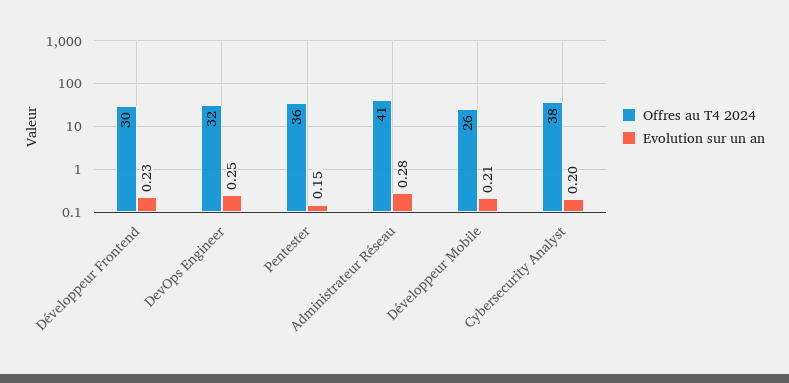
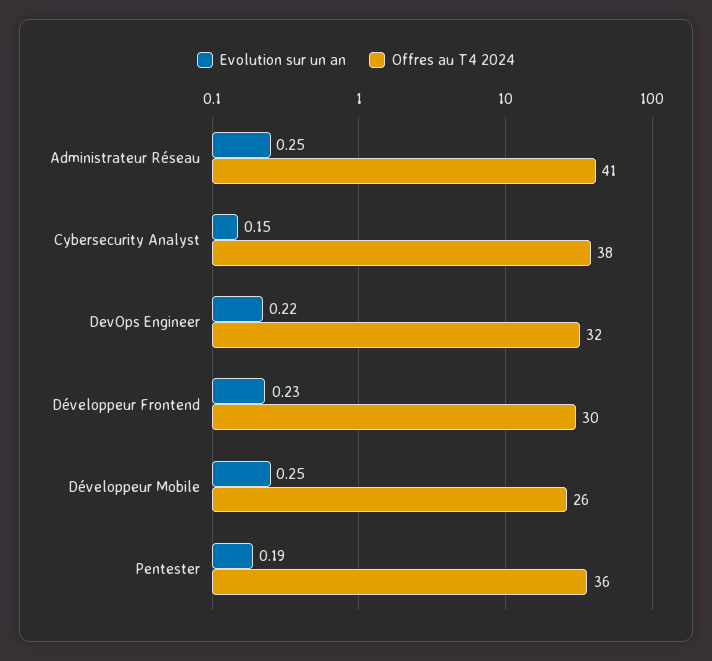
Evolution sur un an, DevOps Engineer: 0.25 -> 0.22
Evolution sur un an, Pentester: 0.15 -> 0.19
Evolution sur un an, Administrateur Réseau: 0.28 -> 0.25
Evolution sur un an, Développeur Mobile: 0.21 -> 0.25
Evolution sur un an, Cybersecurity Analyst: 0.2 -> 0.15

